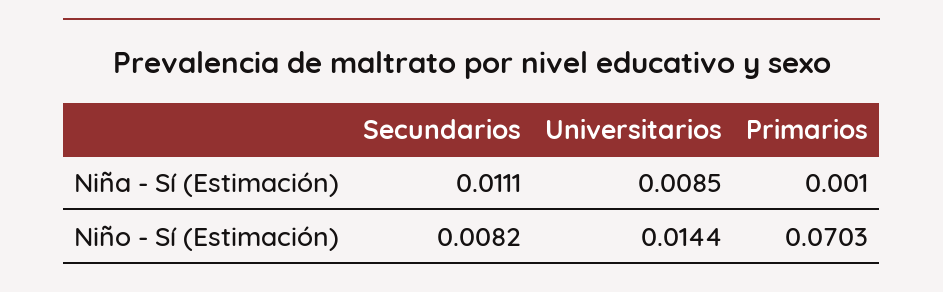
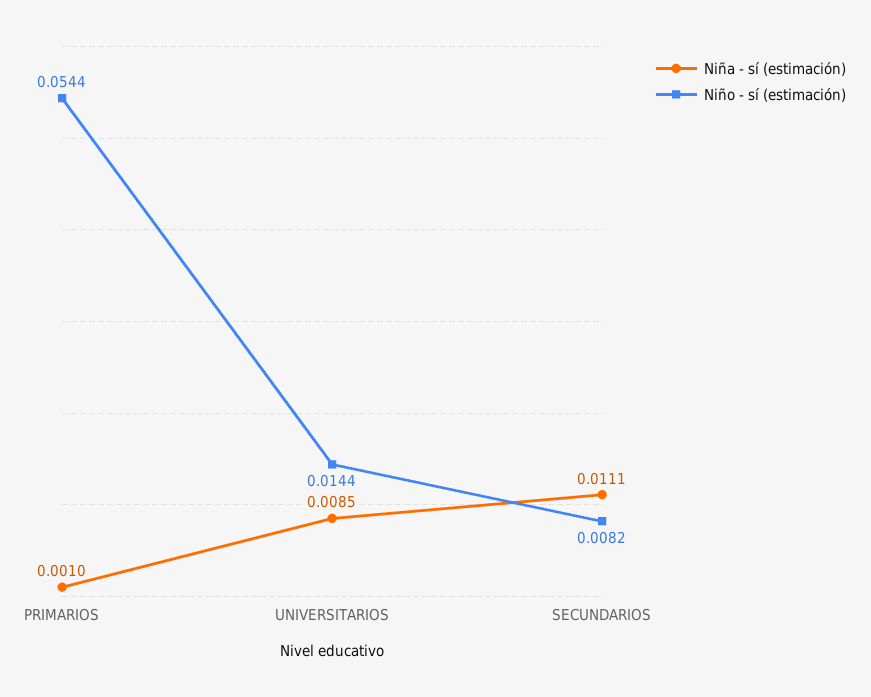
Niño - Sí (Estimación), Primarios: 0.0703 -> 0.0544

